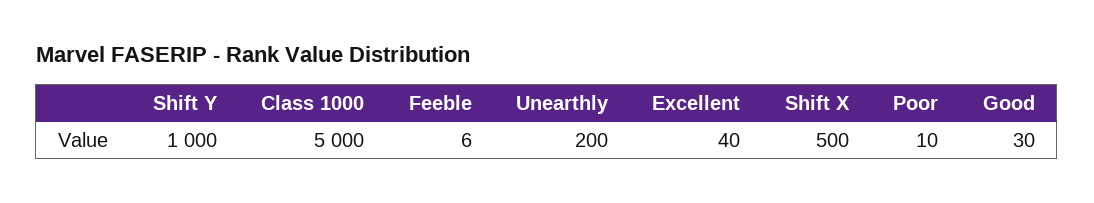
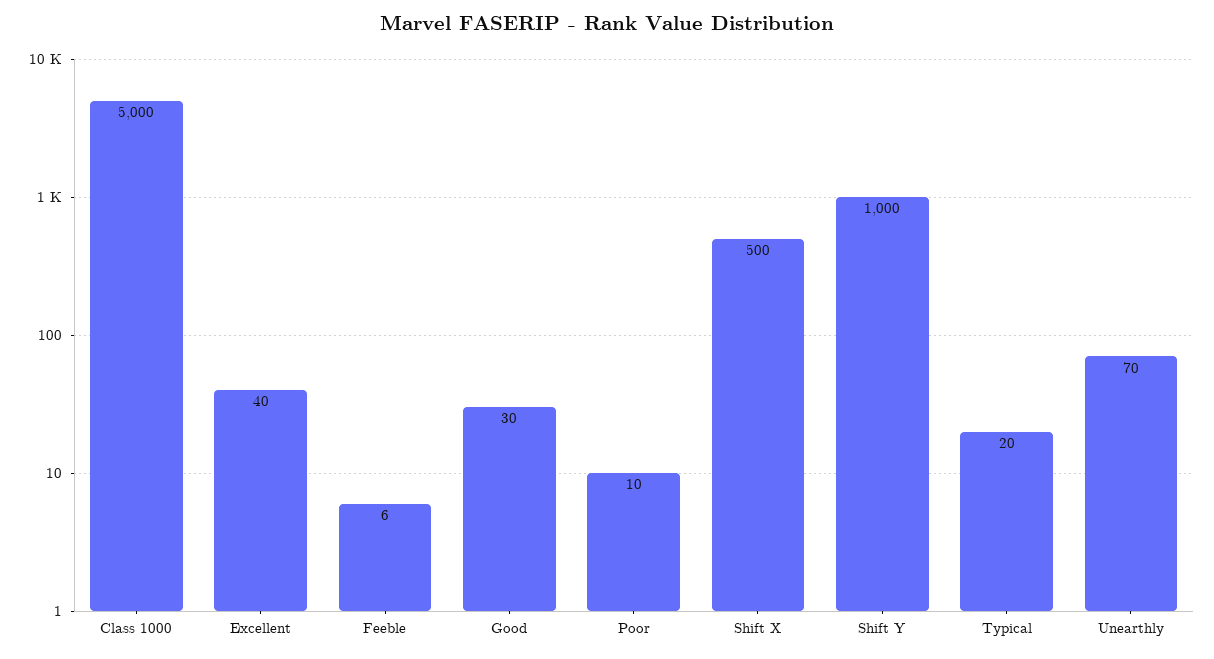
Unearthly: 200 -> 70
Typical: none -> 20

